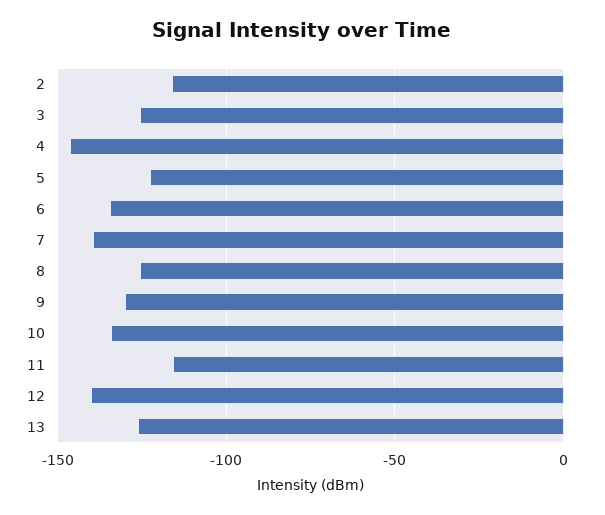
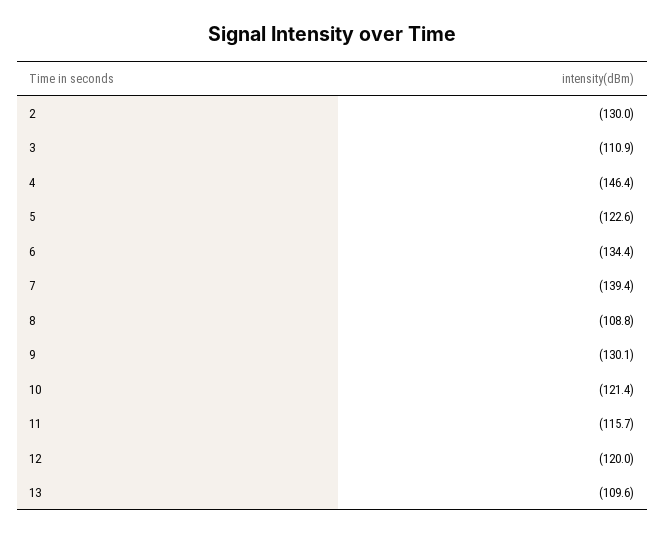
2: -115 -> -130
3: -125 -> -110.9
8: -125 -> -108.8
10: -135 -> -121.4
12: -140 -> -120
13: -125 -> -109.6

